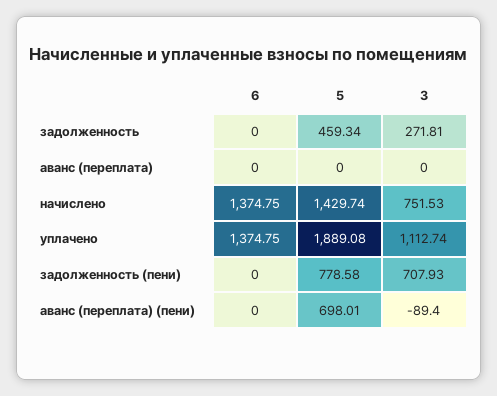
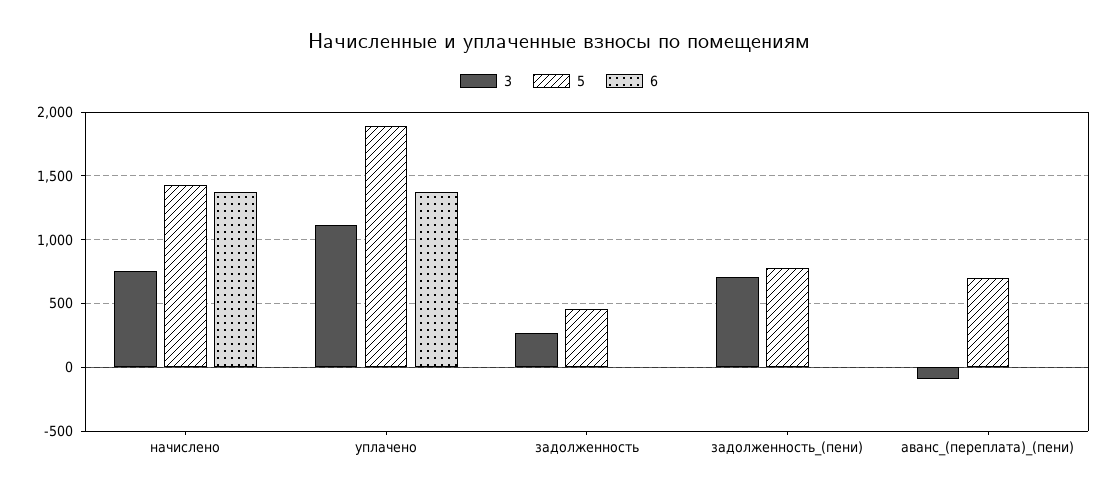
6, аванс (переплата): 0 -> none
5, аванс (переплата): 0 -> none
3, аванс (переплата): 0 -> none

